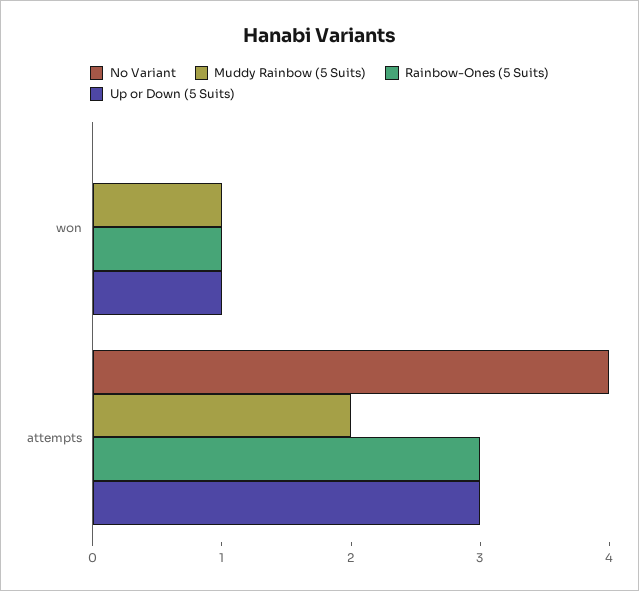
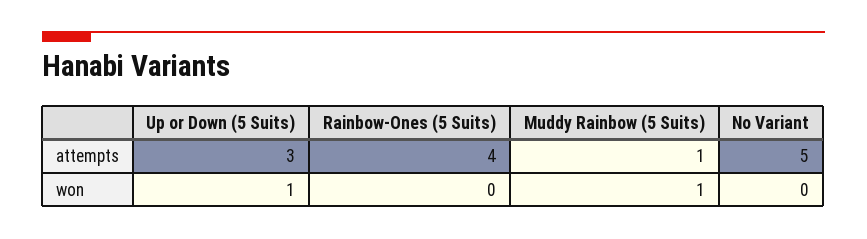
Rainbow-Ones (5 Suits), won: 1 -> 0
No Variant, attempts: 4 -> 5
Muddy Rainbow (5 Suits), attempts: 2 -> 1
Rainbow-Ones (5 Suits), attempts: 3 -> 4

